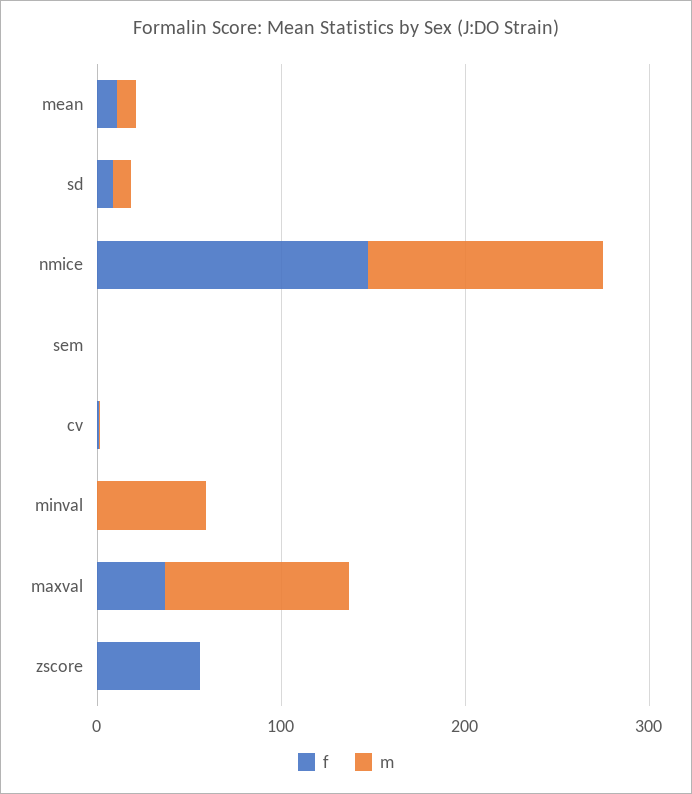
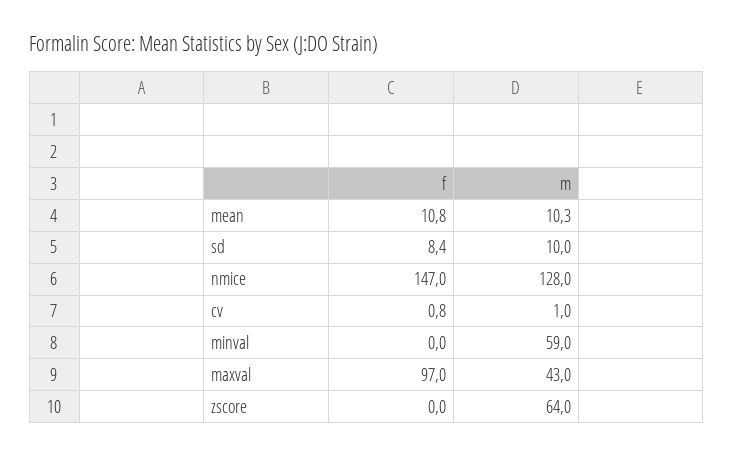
f, sem: 0 -> none
m, sem: 0 -> none
f, maxval: 40 -> 97
m, maxval: 100 -> 43
f, zscore: 60 -> 0
m, zscore: 0 -> 64

